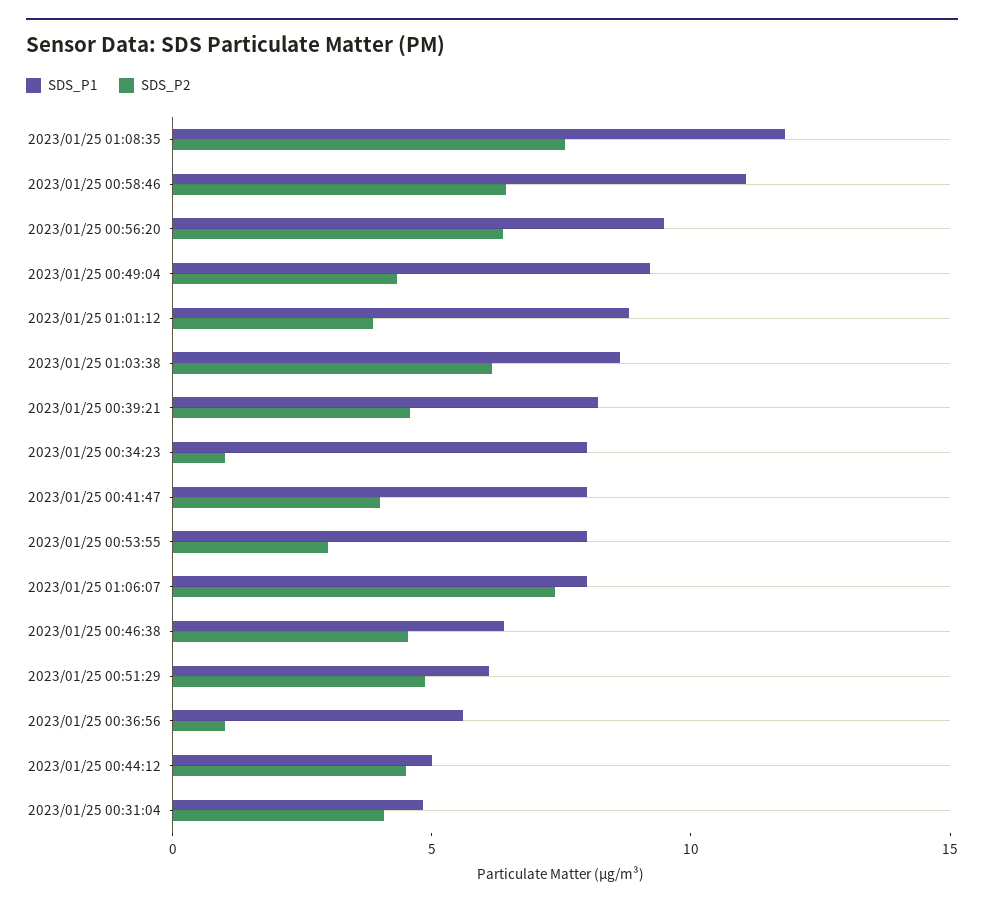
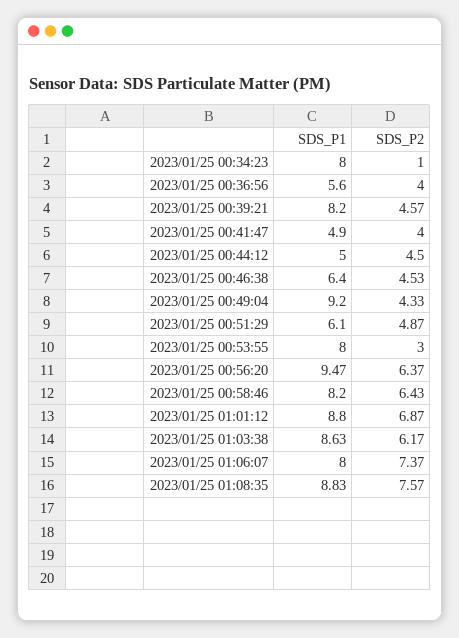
SDS_P1, 2023/01/25 01:08:35: 12 -> 8.83
SDS_P1, 2023/01/25 00:58:46: 11 -> 8.2
SDS_P2, 2023/01/25 01:01:12: 4 -> 6.87
SDS_P1, 2023/01/25 00:41:47: 8 -> 4.9
SDS_P2, 2023/01/25 00:36:56: 1 -> 4
SDS_P1, 2023/01/25 00:31:04: 5 -> none
SDS_P2, 2023/01/25 00:31:04: 4 -> none

